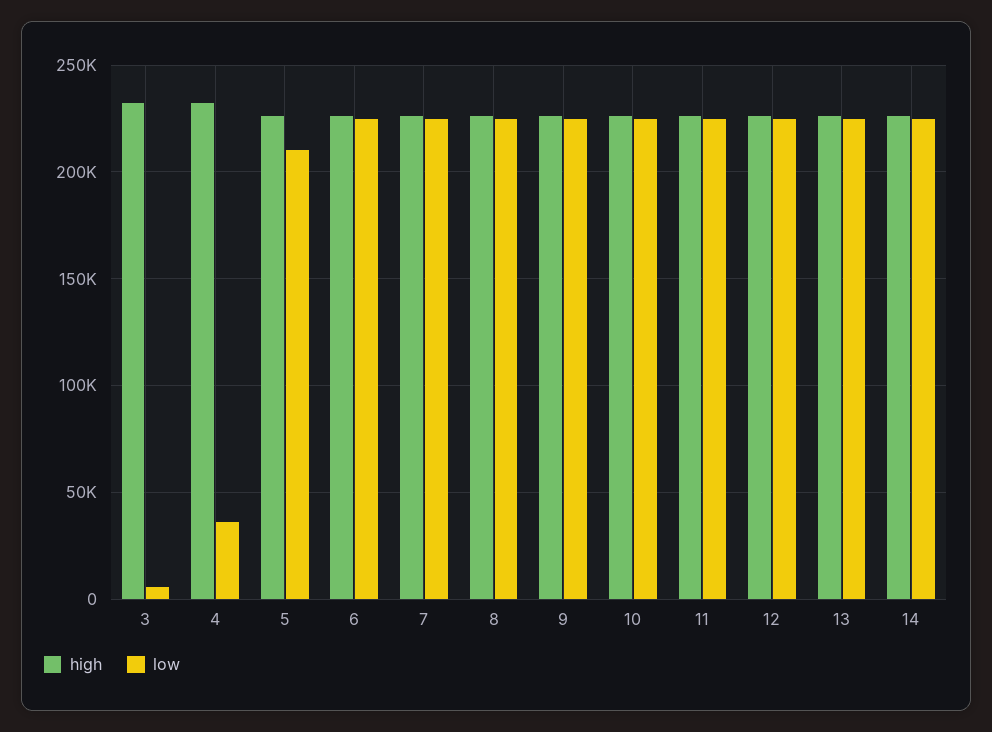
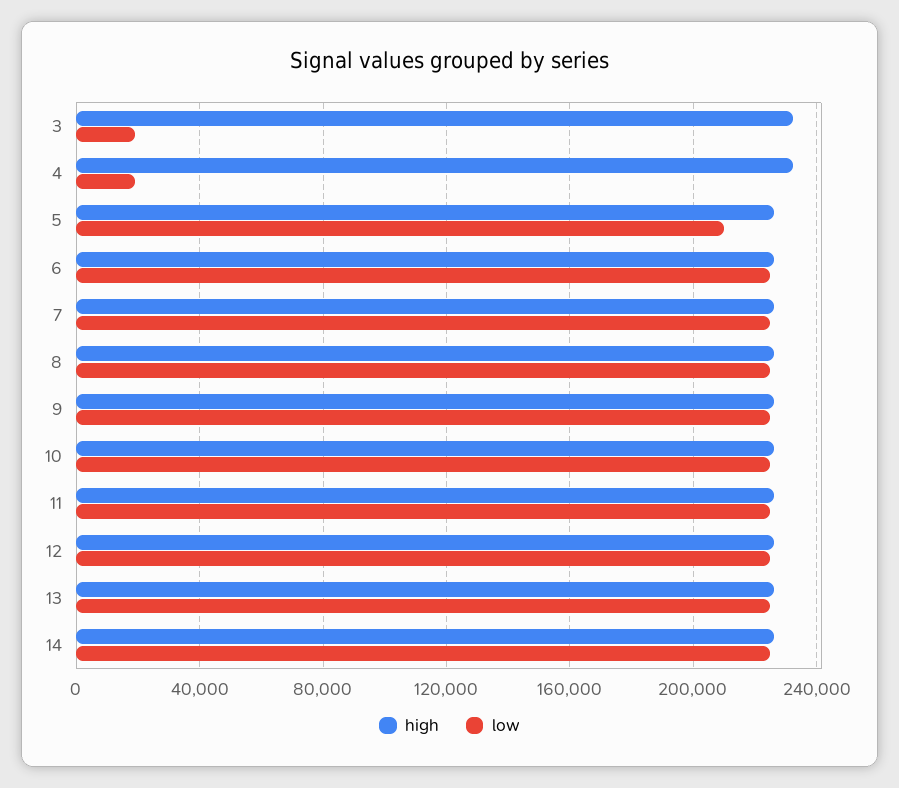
low, 3: 5000 -> 20000
low, 4: 35000 -> 20000

